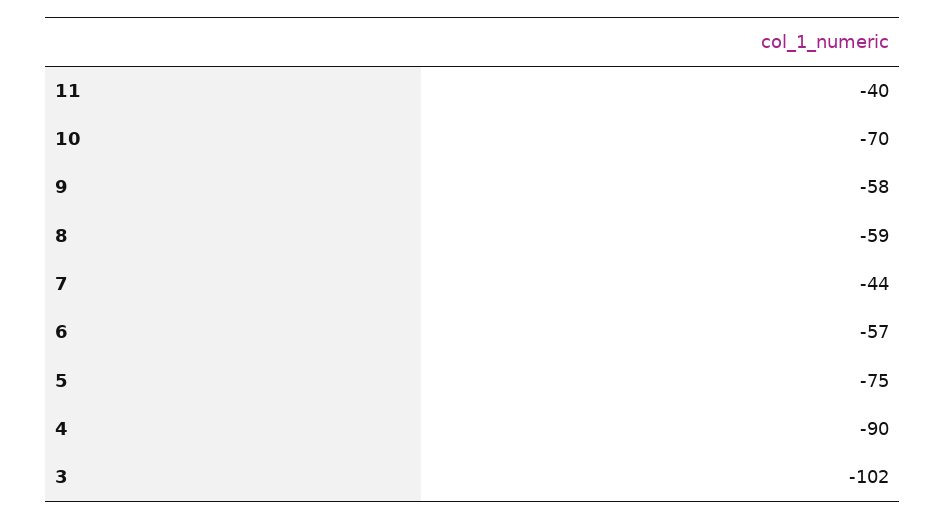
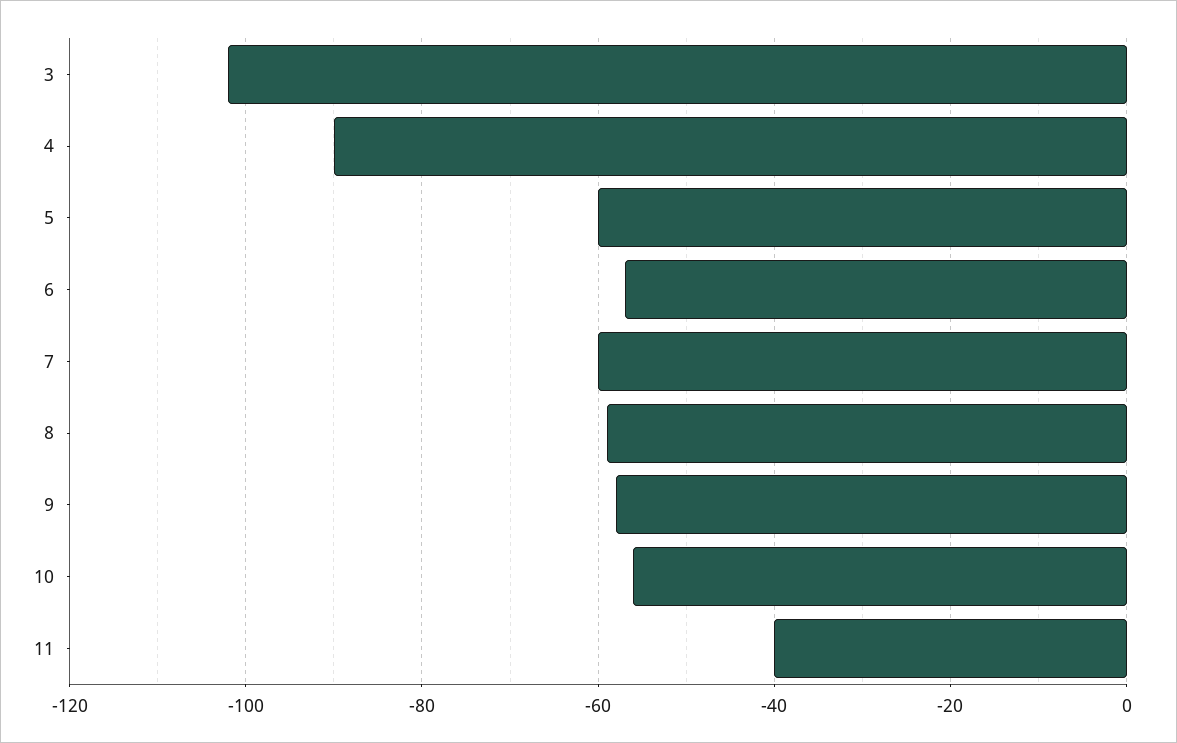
10: -70 -> -55
7: -44 -> -60
5: -75 -> -60

